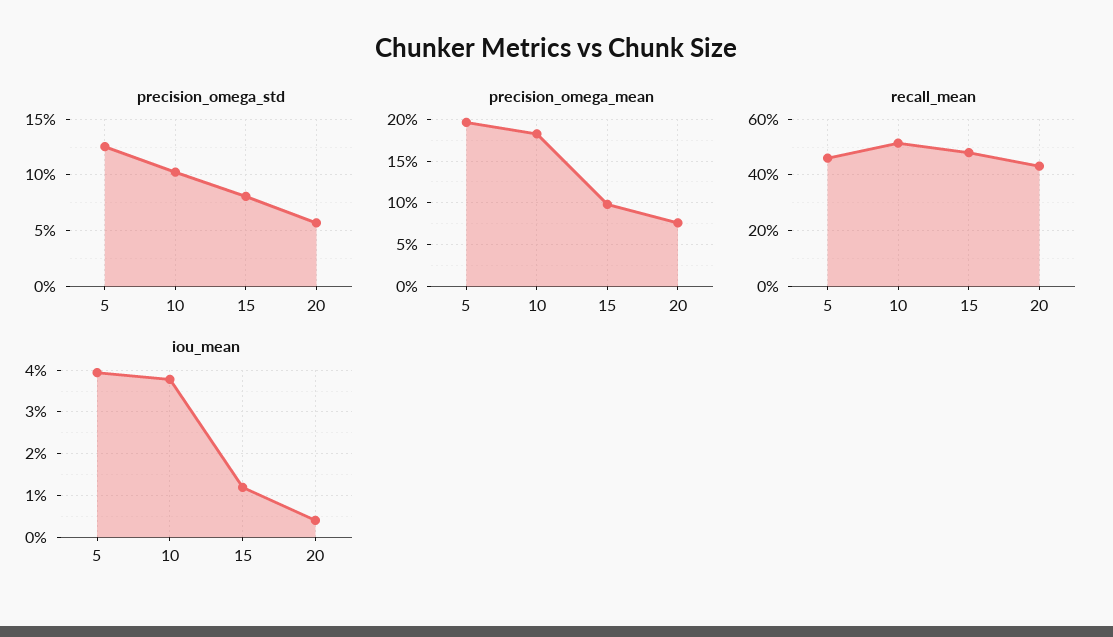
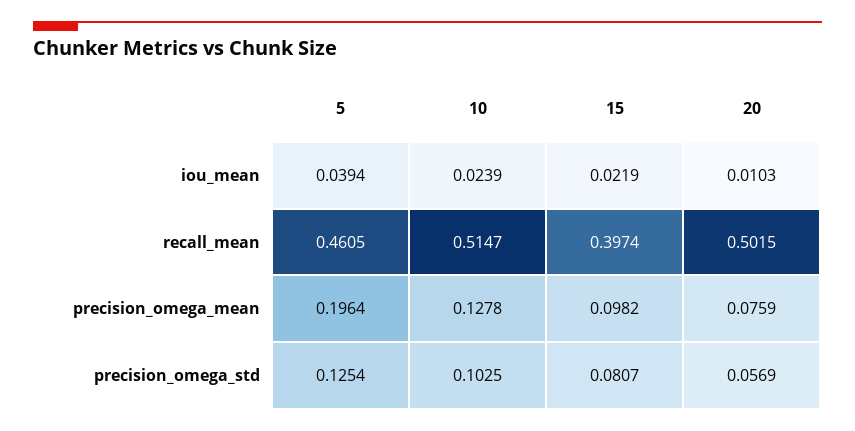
precision_omega_mean, 10: 0.18 -> 0.1278
recall_mean, 15: 0.475 -> 0.3974
recall_mean, 20: 0.425 -> 0.5015
iou_mean, 10: 0.038 -> 0.0239
iou_mean, 15: 0.012 -> 0.0219
iou_mean, 20: 0.004 -> 0.0103

